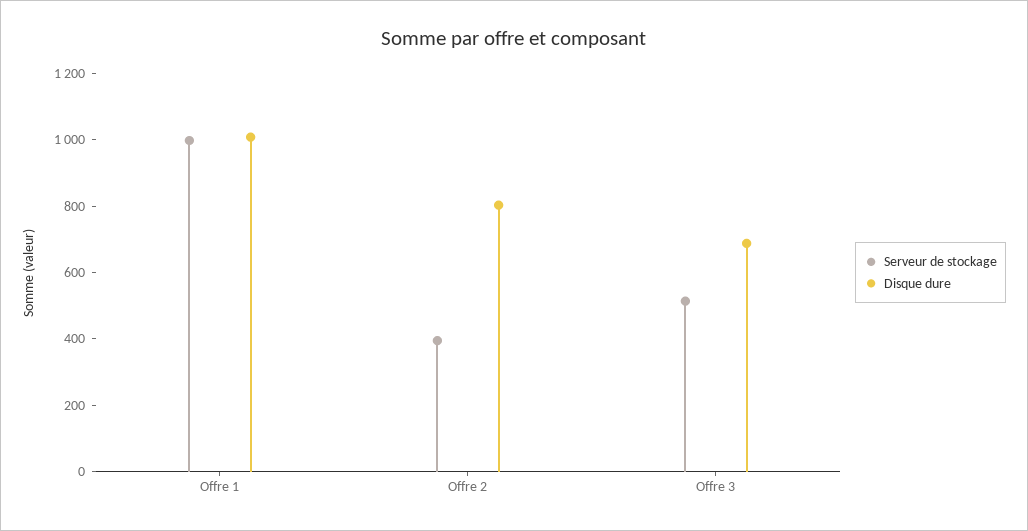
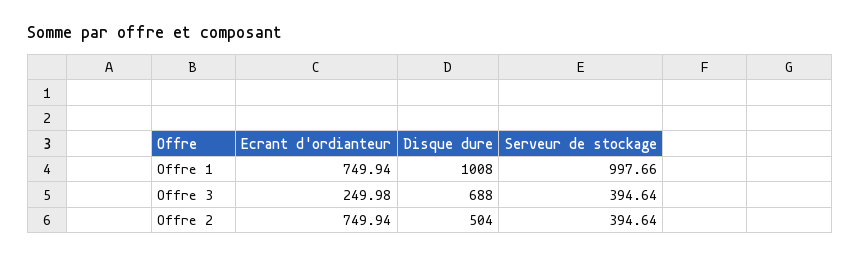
Disque dure, Offre 2: 800 -> 504
Serveur de stockage, Offre 3: 500 -> 394.64
Ecrant d'ordianteur, Offre 1: none -> 749.94
Ecrant d'ordianteur, Offre 3: none -> 249.98
Ecrant d'ordianteur, Offre 2: none -> 749.94

